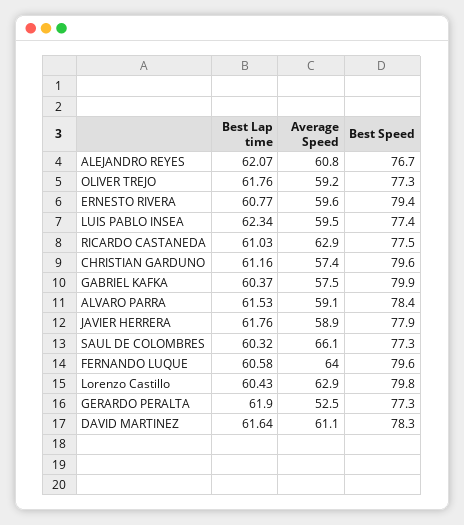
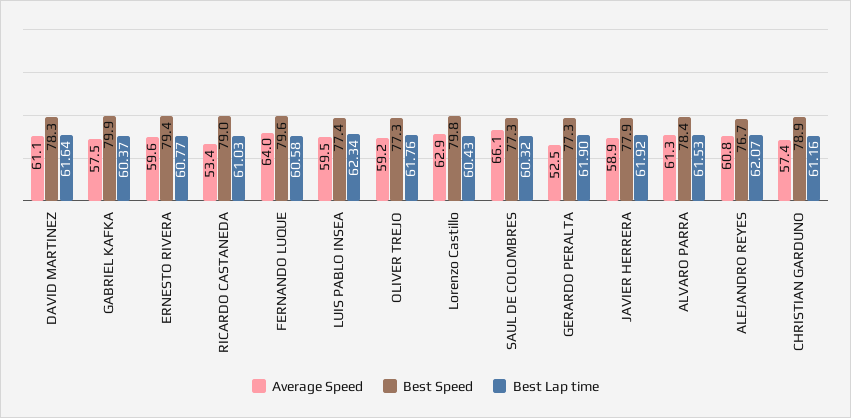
Average Speed, RICARDO CASTANEDA: 62.9 -> 53.4
Best Speed, RICARDO CASTANEDA: 77.5 -> 79
Best Speed, CHRISTIAN GARDUNO: 79.6 -> 78.9
Average Speed, ALVARO PARRA: 59.1 -> 61.3
Best Lap time, JAVIER HERRERA: 61.76 -> 61.92

